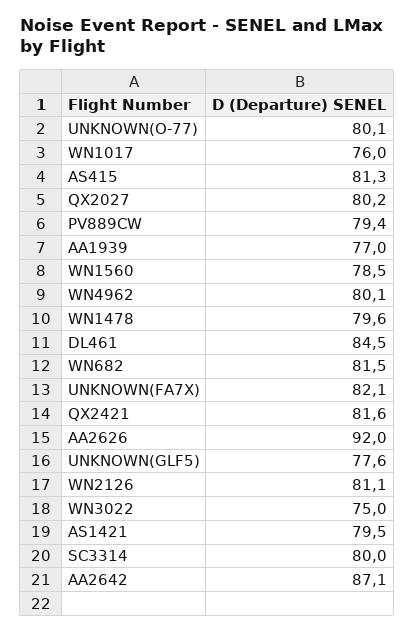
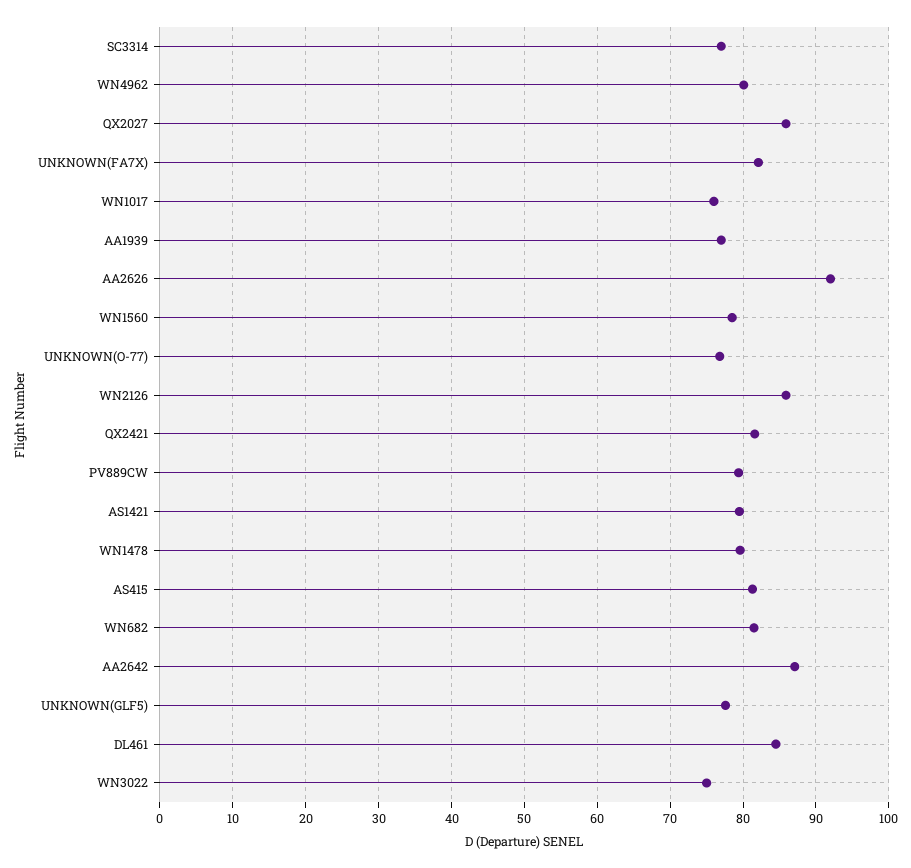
UNKNOWN(O-77): 80.1 -> 77
QX2027: 80.2 -> 86
WN2126: 81.1 -> 86
SC3314: 80 -> 77

